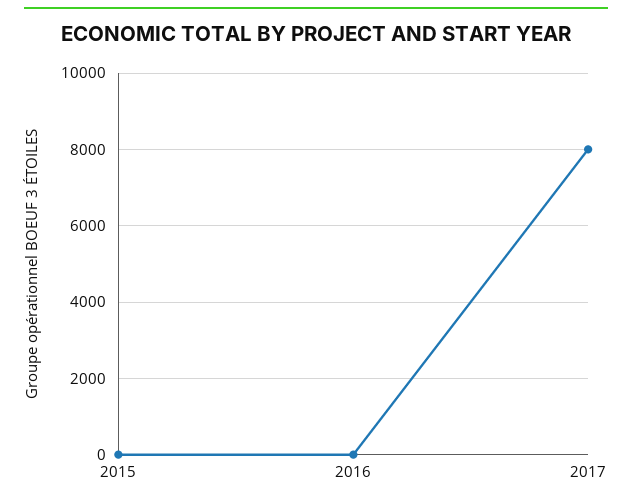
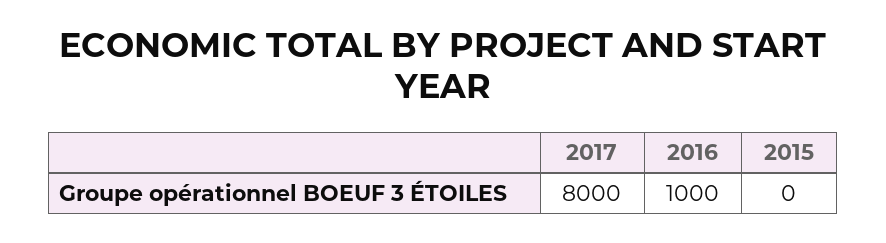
2016: 0 -> 1000

